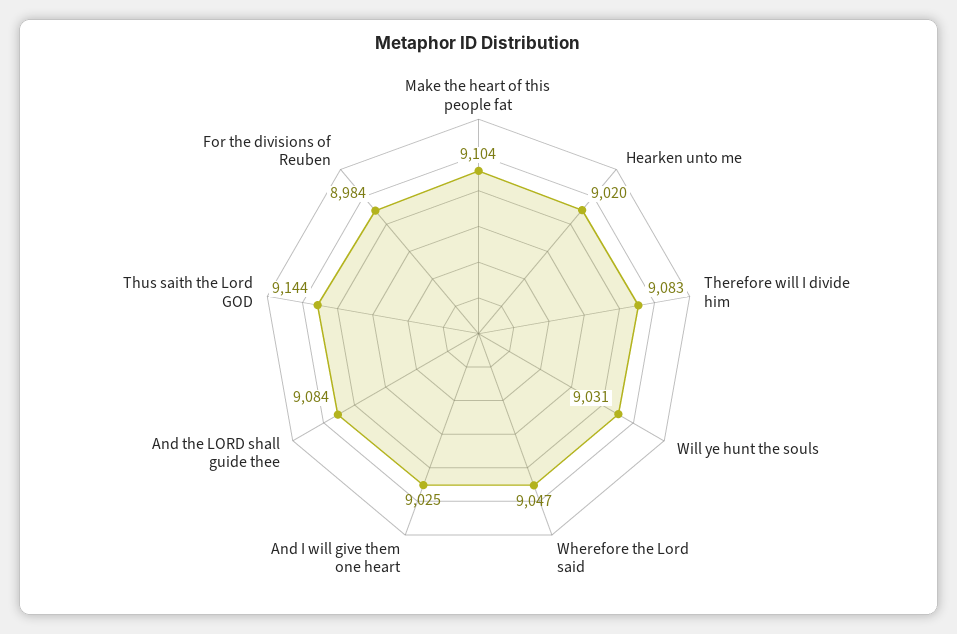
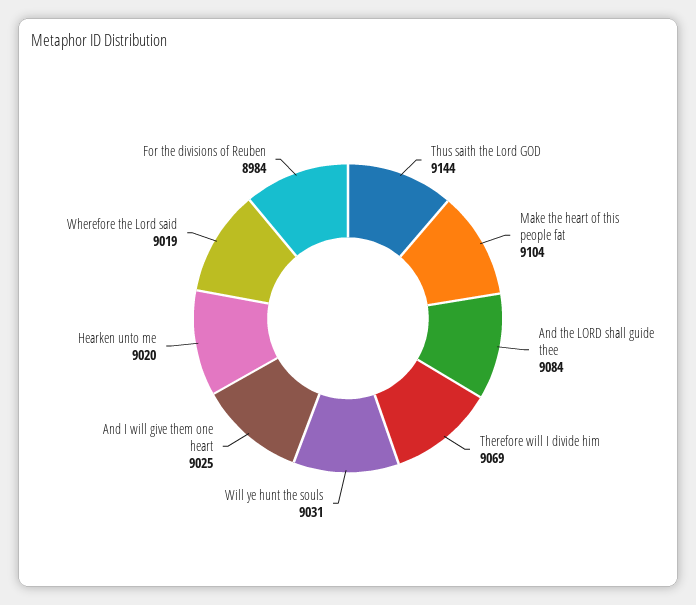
Therefore will I divide him: 9083 -> 9069
Wherefore the Lord said: 9047 -> 9019

